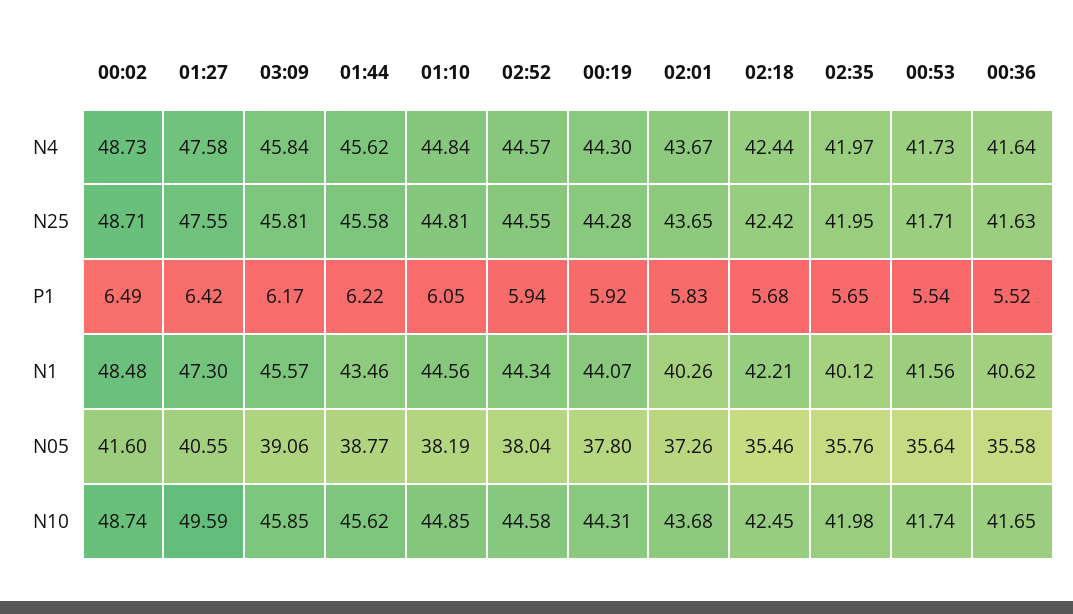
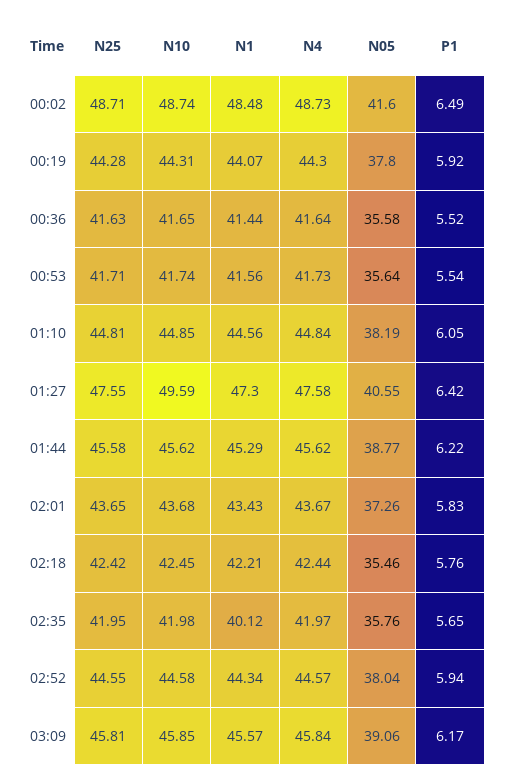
02:18, P1: 5.68 -> 5.76
01:44, N1: 43.46 -> 45.29
02:01, N1: 40.26 -> 43.43
00:36, N1: 40.62 -> 41.44

